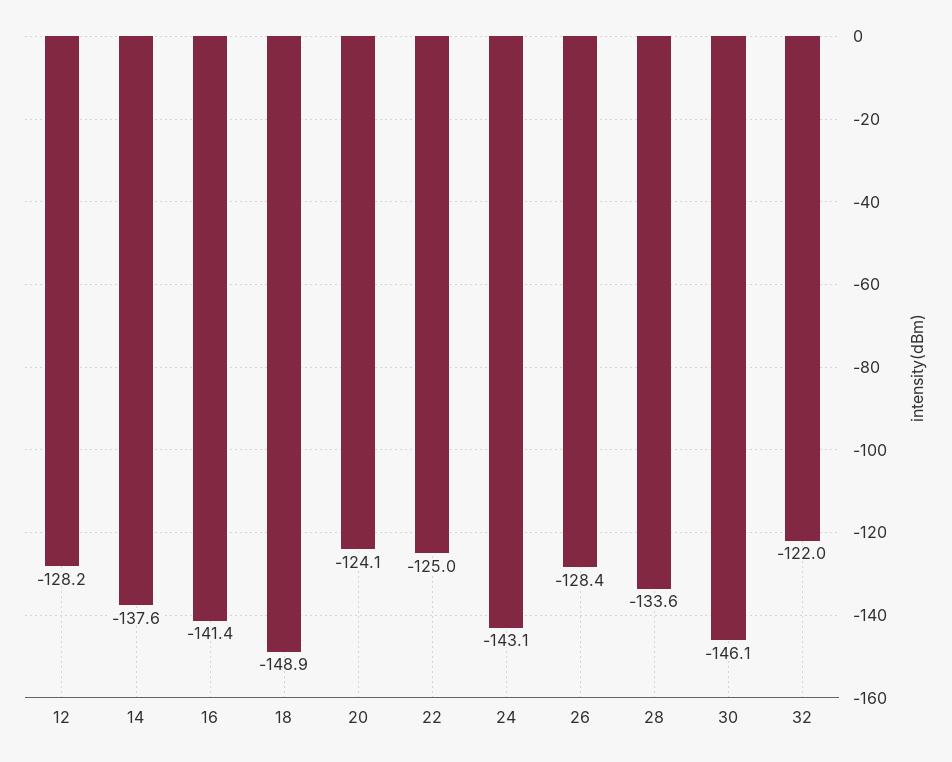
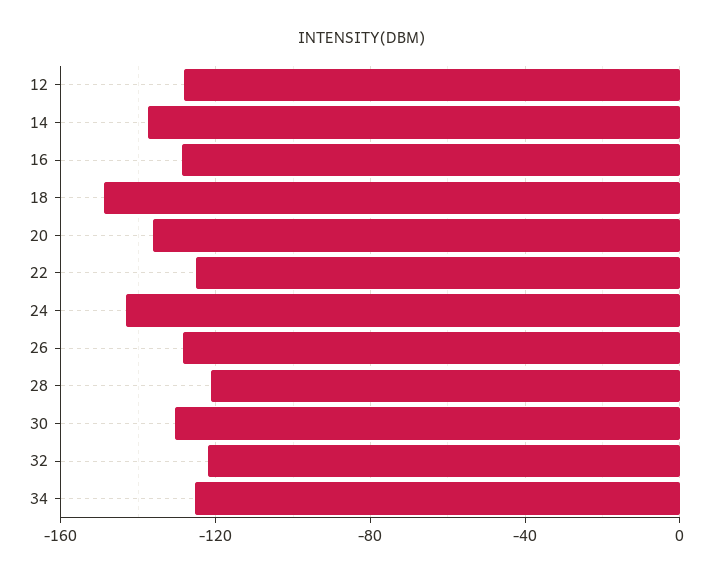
16: -141.4 -> -130
20: -124.1 -> -135
28: -133.6 -> -120
30: -146.1 -> -130
34: none -> -125

